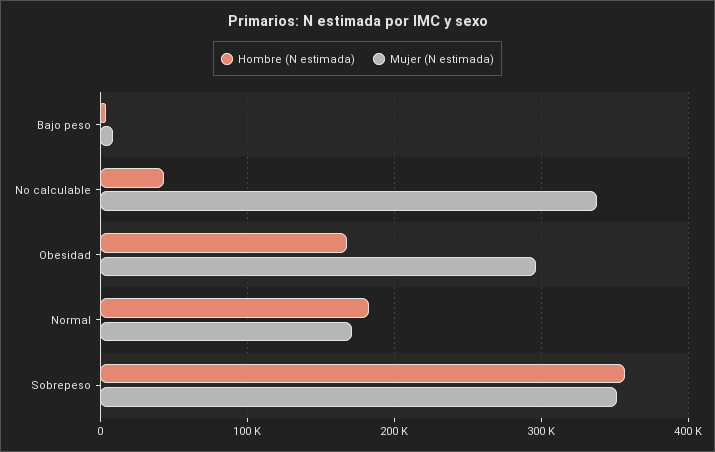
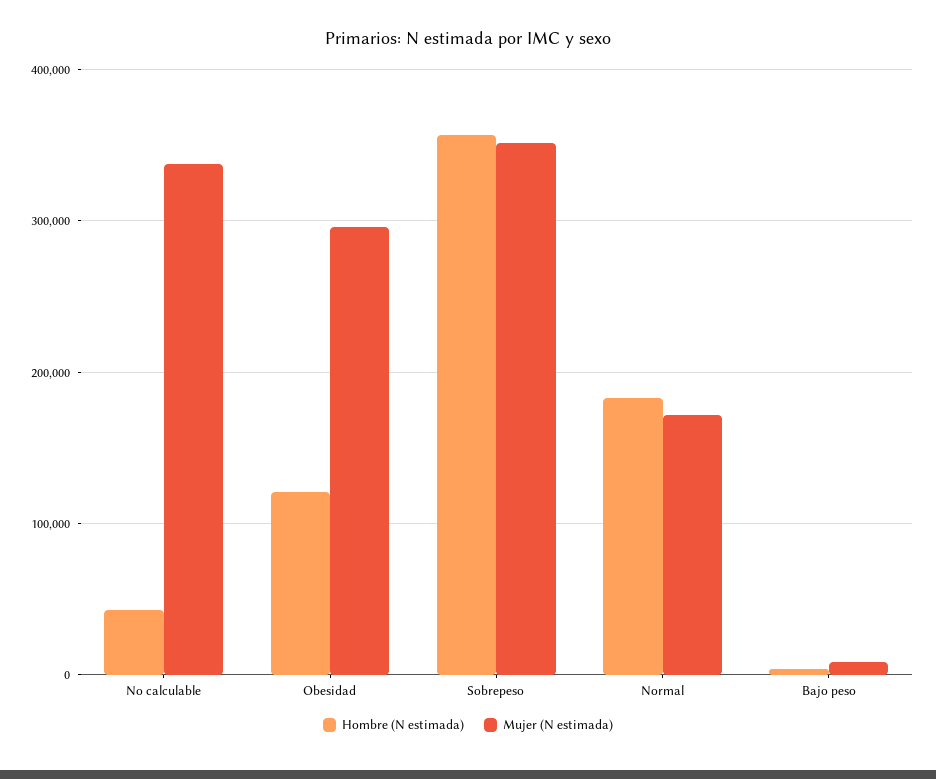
Hombre (N estimada), Obesidad: 170000 -> 120000

